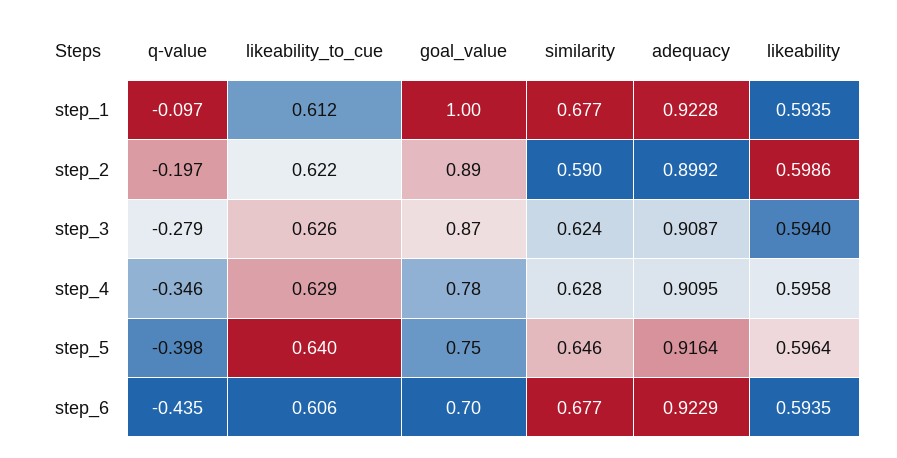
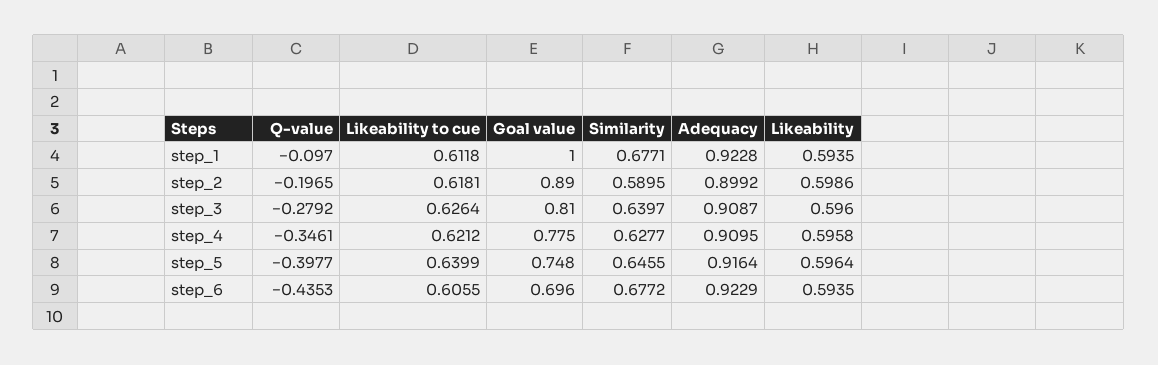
likeability_to_cue, step_2: 0.622 -> 0.6181
goal_value, step_3: 0.87 -> 0.81
similarity, step_3: 0.624 -> 0.6397
likeability, step_3: 0.594 -> 0.596
likeability_to_cue, step_4: 0.629 -> 0.6212

